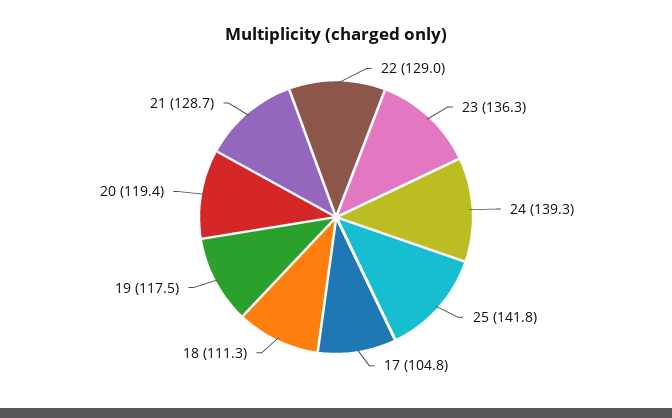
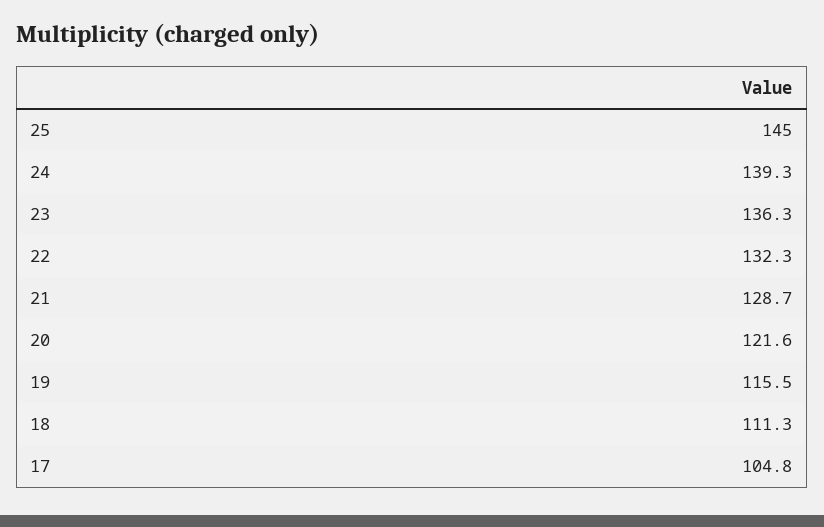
22: 129 -> 132.3
25: 141.8 -> 145
19: 117.5 -> 115.5
20: 119.4 -> 121.6

